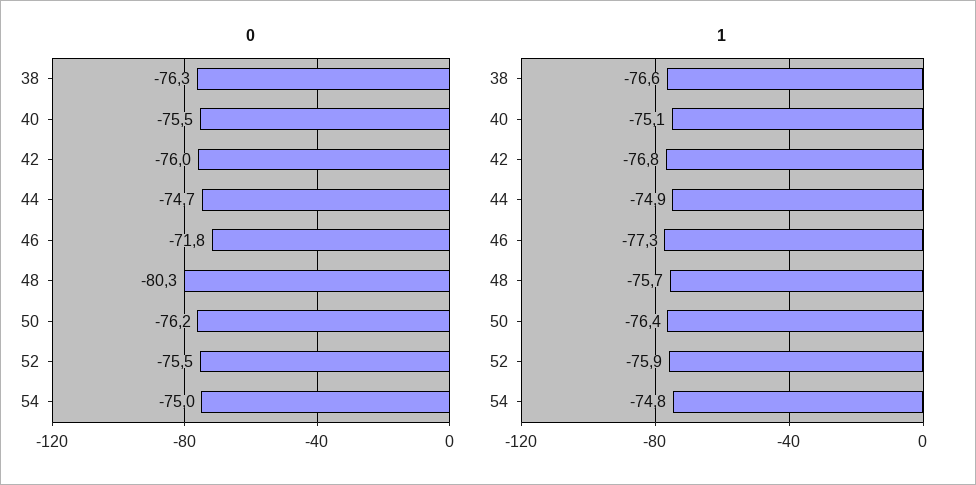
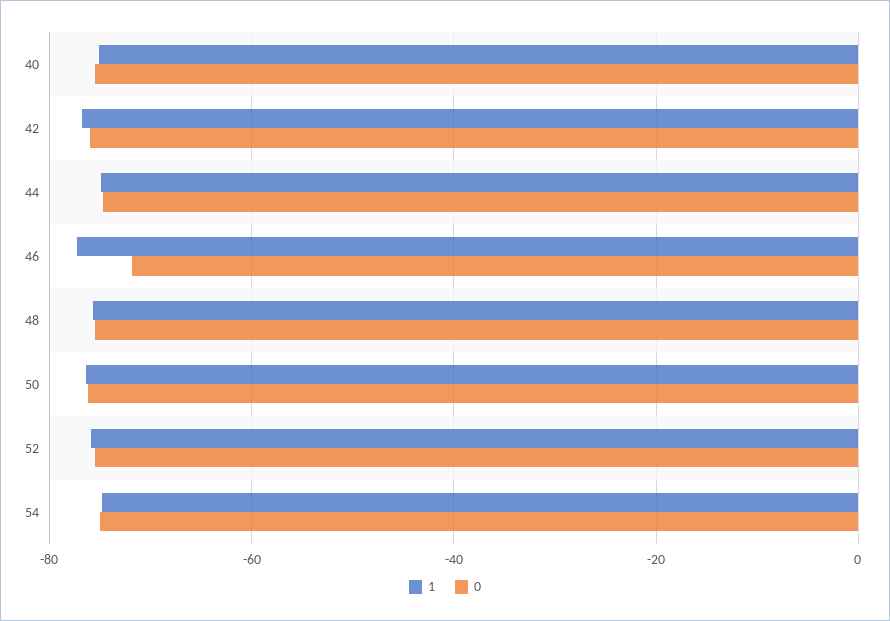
0, 38: -76.3 -> none
0, 48: -80.3 -> -76
1, 38: -76.6 -> none

